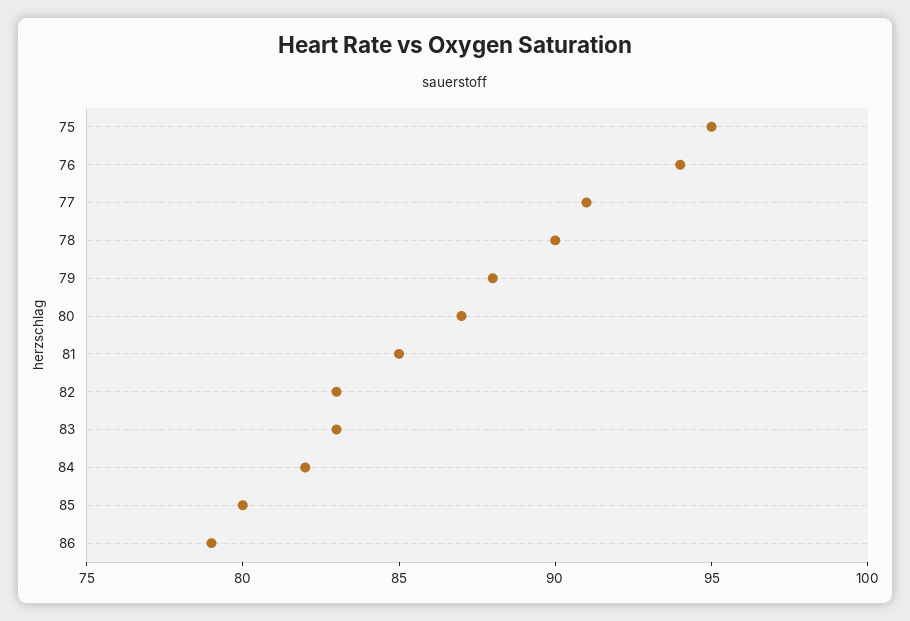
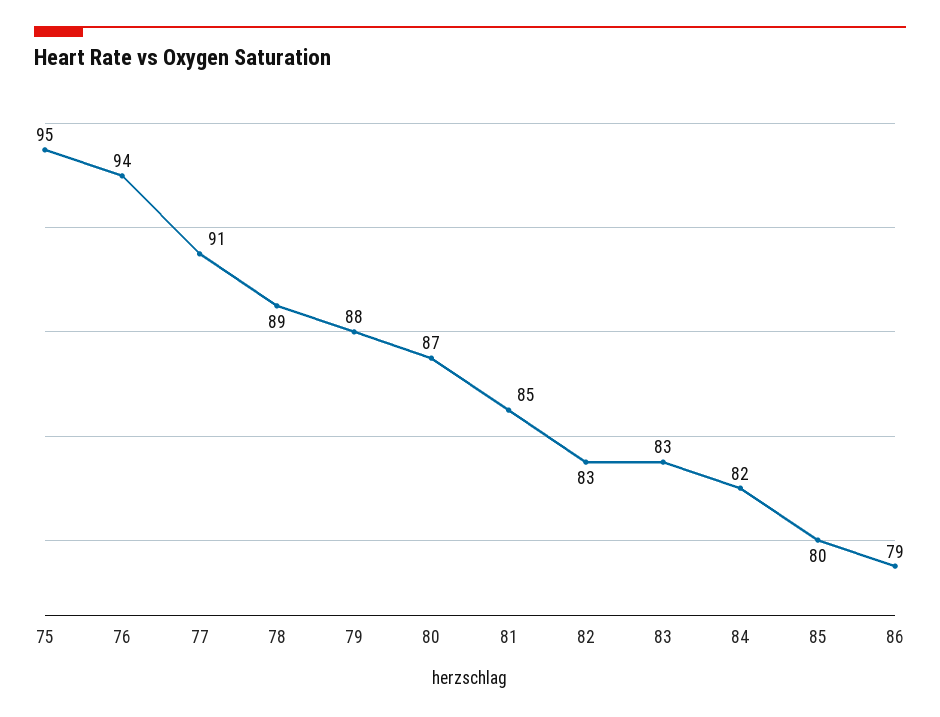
78: 90 -> 89

